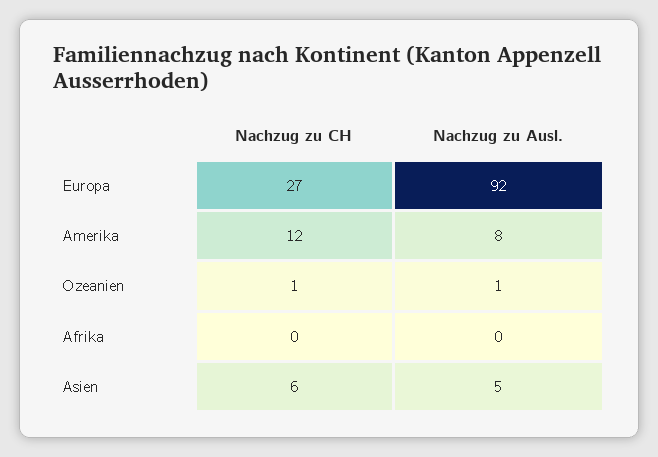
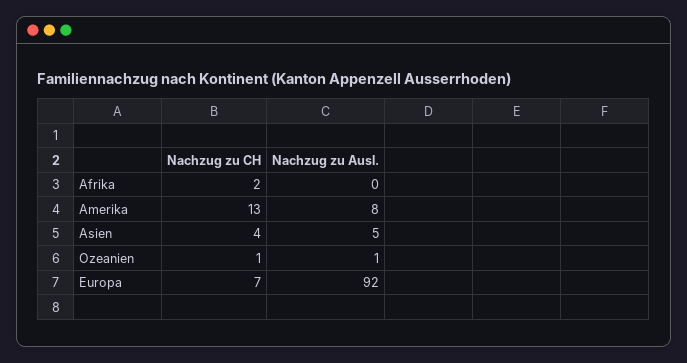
Nachzug zu CH, Europa: 27 -> 7
Nachzug zu CH, Amerika: 12 -> 13
Nachzug zu CH, Afrika: 0 -> 2
Nachzug zu CH, Asien: 6 -> 4

